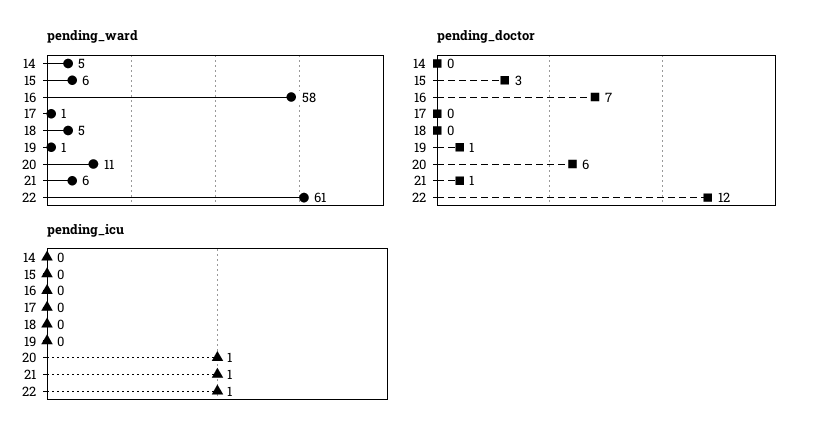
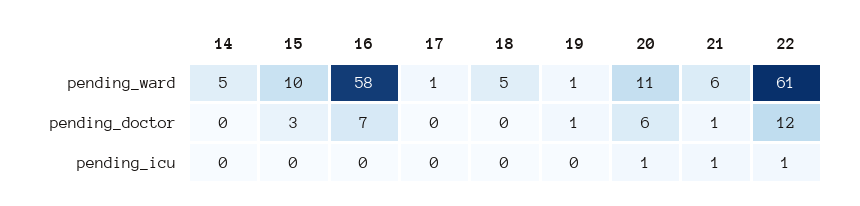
pending_ward, 15: 6 -> 10

